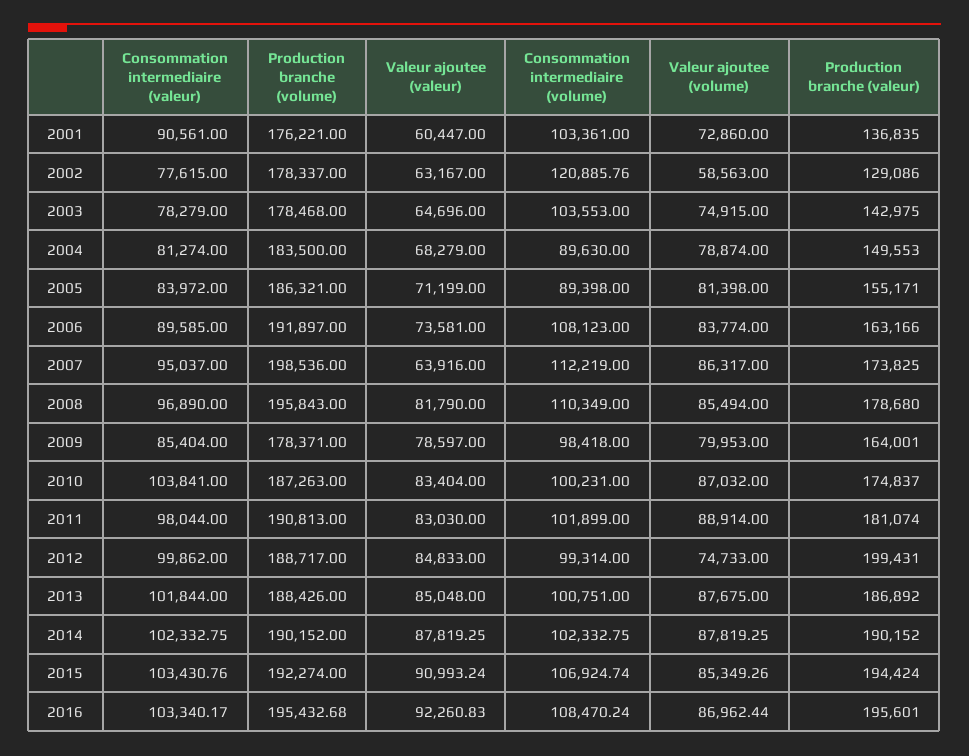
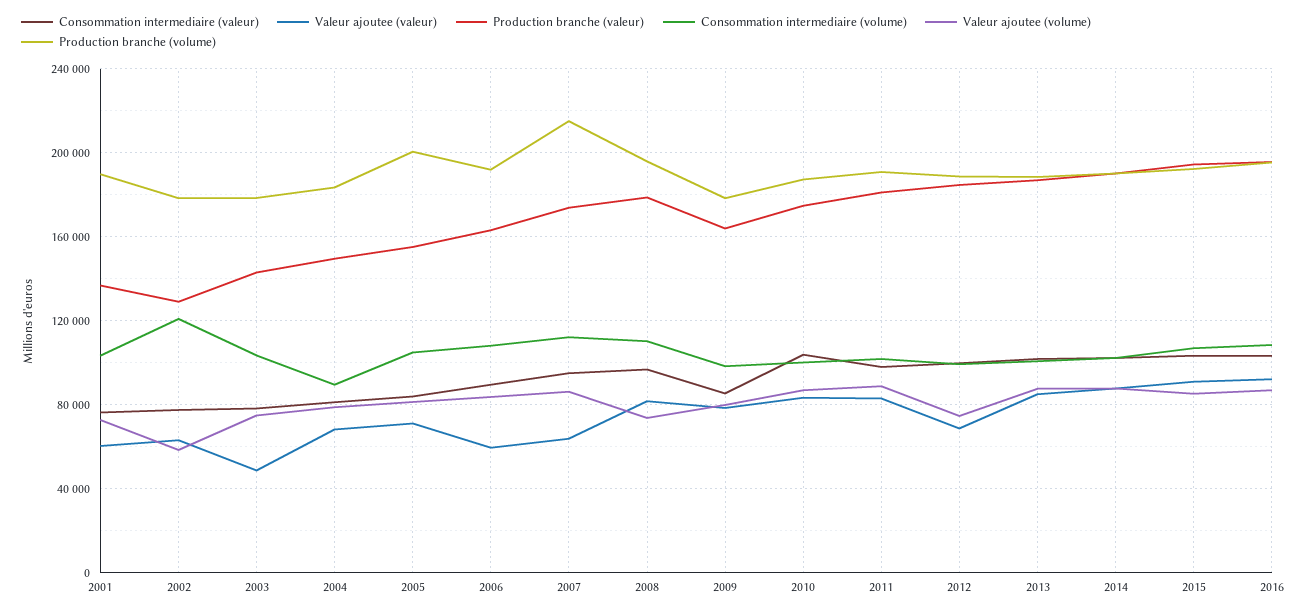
Consommation intermediaire (valeur), 2001: 90561 -> 75000
Production branche (volume), 2001: 176221 -> 190000
Valeur ajoutee (valeur), 2003: 64696 -> 50000
Production branche (volume), 2005: 186321 -> 200000
Consommation intermediaire (volume), 2005: 89398 -> 105000
Valeur ajoutee (valeur), 2006: 73581 -> 60000
Production branche (volume), 2007: 198536 -> 215000
Valeur ajoutee (volume), 2008: 85494 -> 75000
Valeur ajoutee (valeur), 2012: 84833 -> 70000
Production branche (valeur), 2012: 199431 -> 185000

